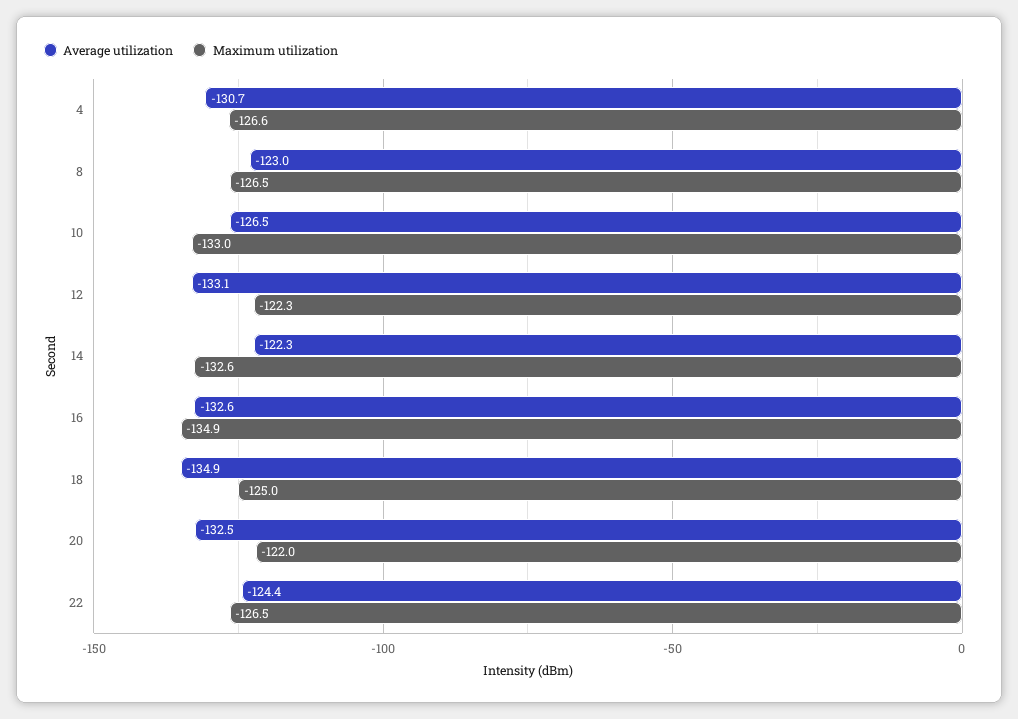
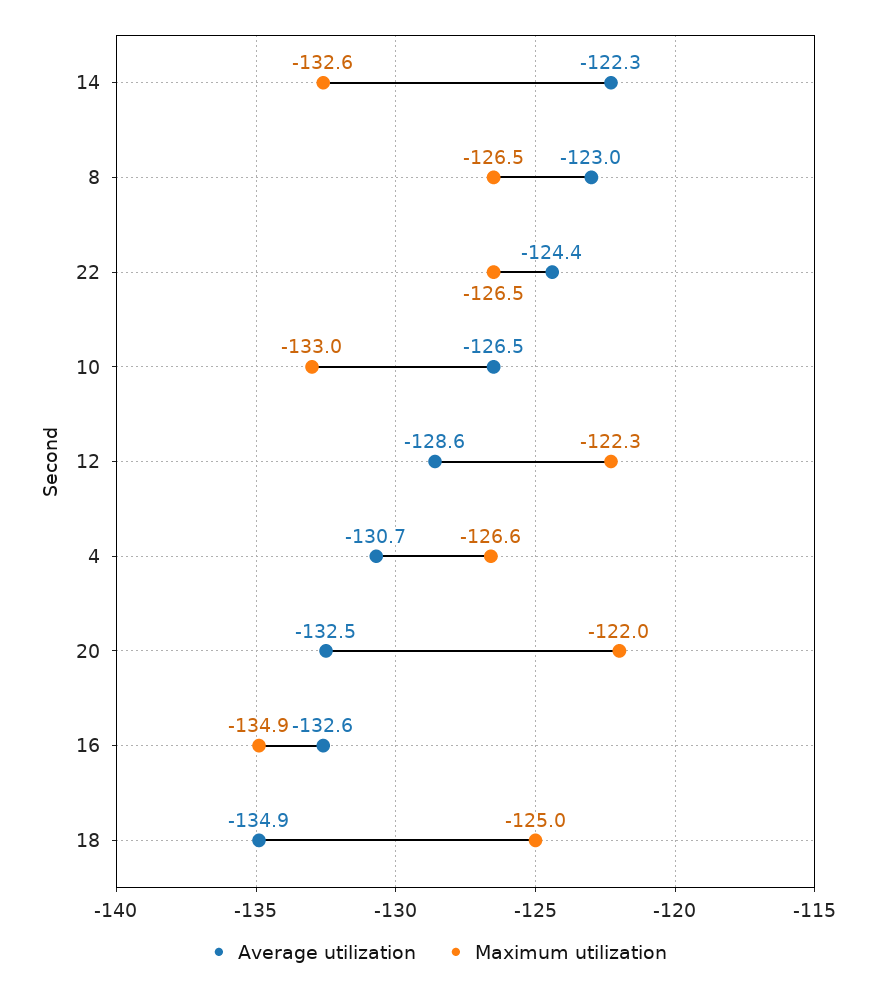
Average utilization, 12: -133.1 -> -128.6

